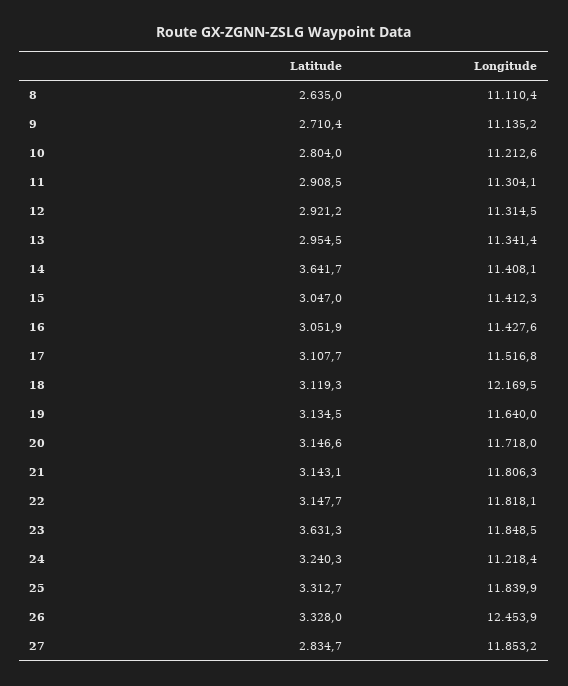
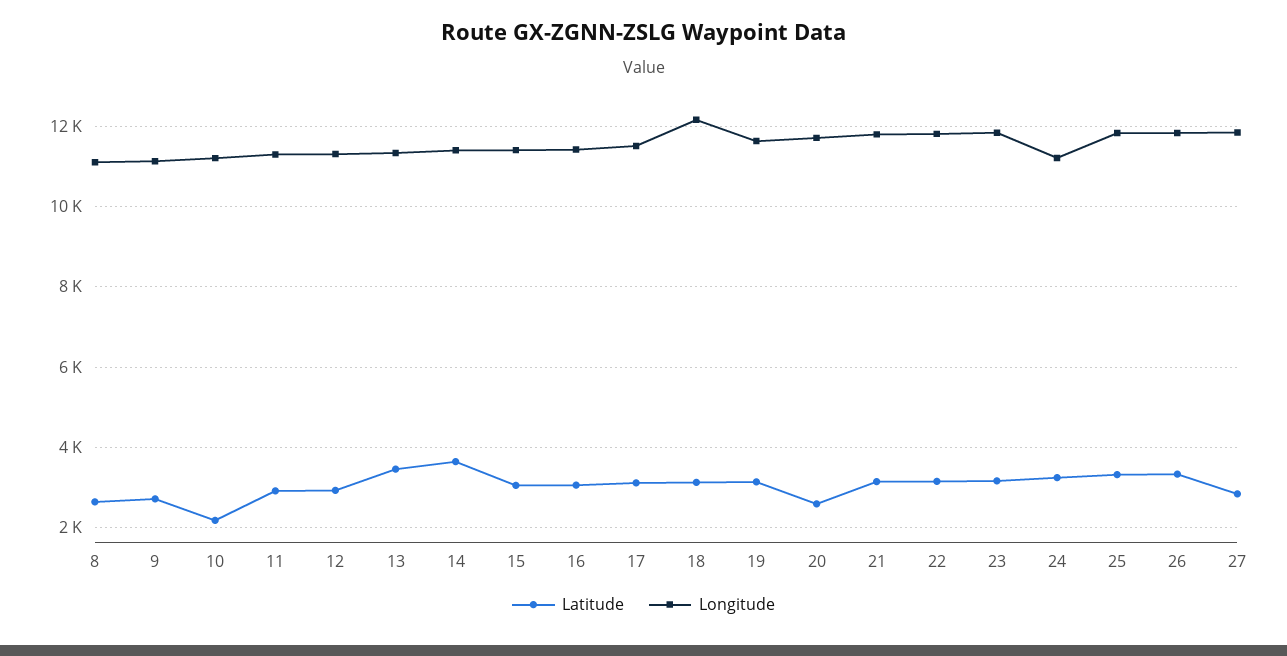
Latitude, 10: 2804 -> 2200
Latitude, 13: 2954.5 -> 3400
Latitude, 20: 3146.6 -> 2600
Latitude, 23: 3631.3 -> 3200
Longitude, 26: 12453.9 -> 11800

